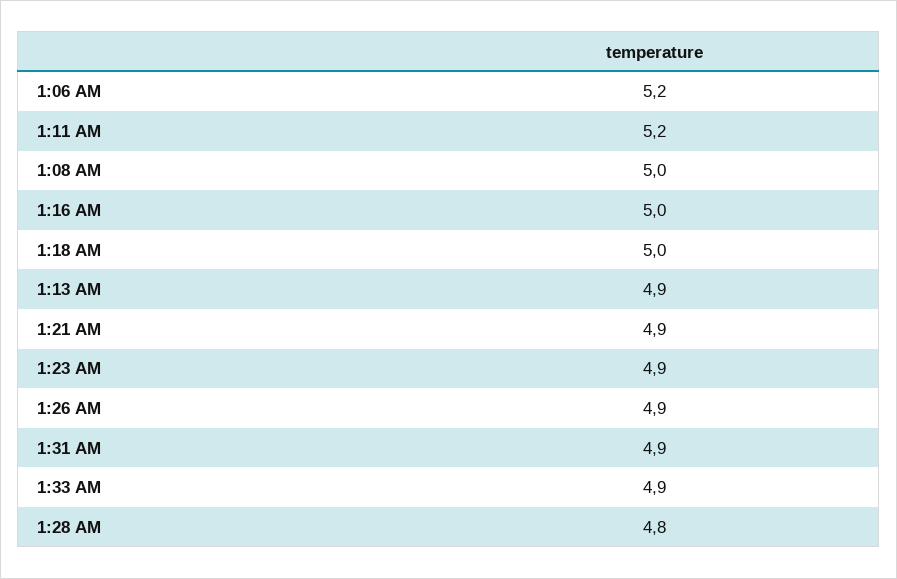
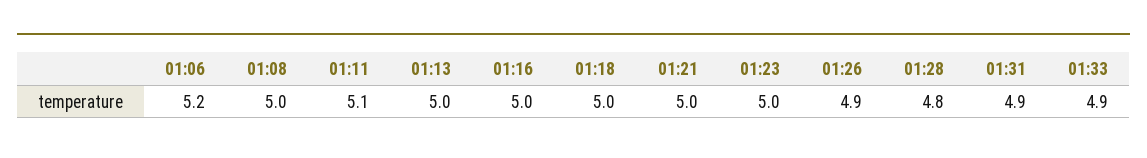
1:11 AM: 5.2 -> 5.1
1:13 AM: 4.9 -> 5
1:21 AM: 4.9 -> 5
1:23 AM: 4.9 -> 5

